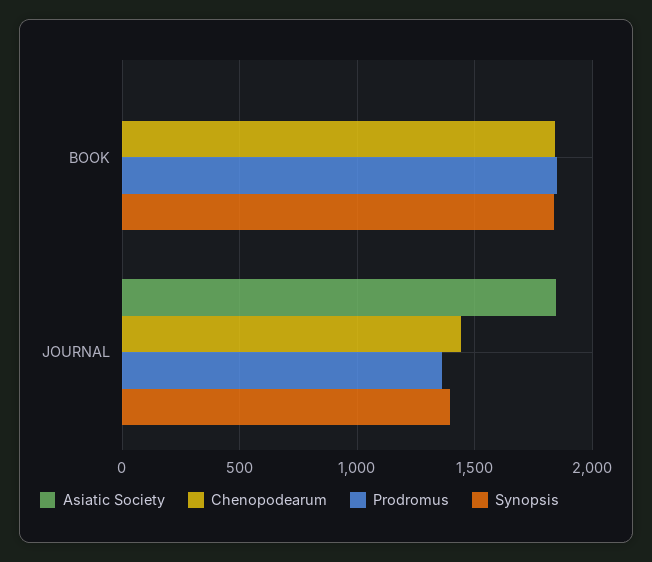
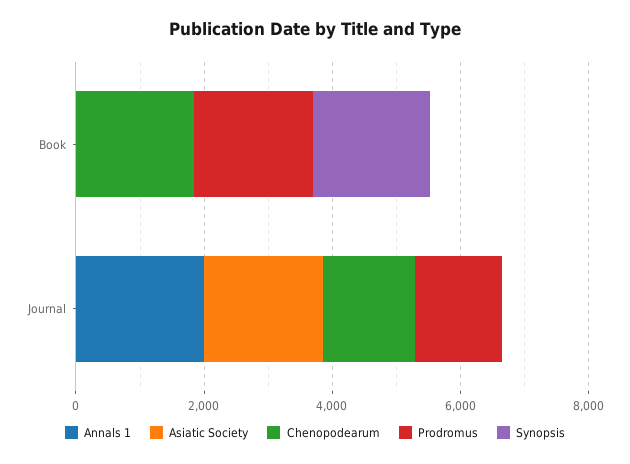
Synopsis, JOURNAL: 1400 -> 0
Annals 1, BOOK: none -> 0
Annals 1, JOURNAL: none -> 2000

